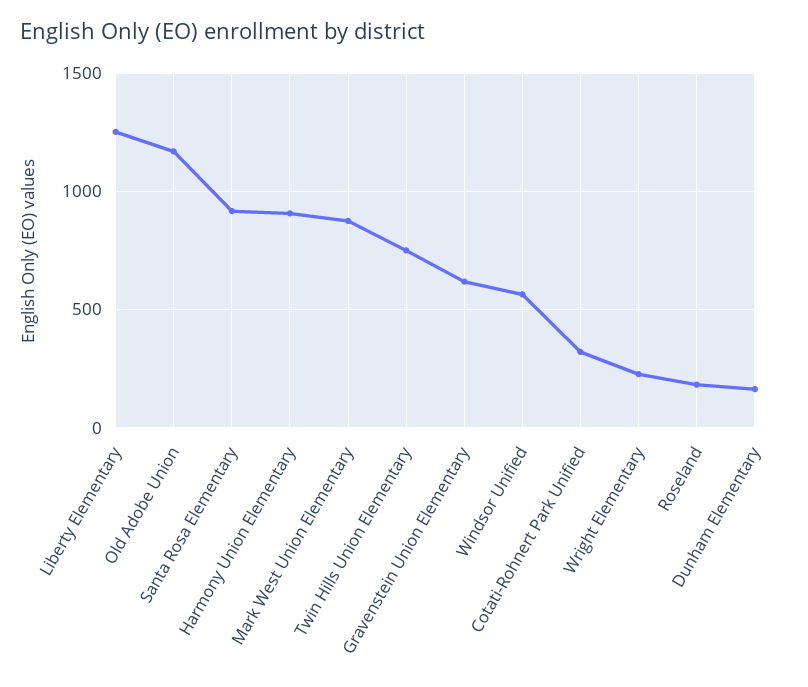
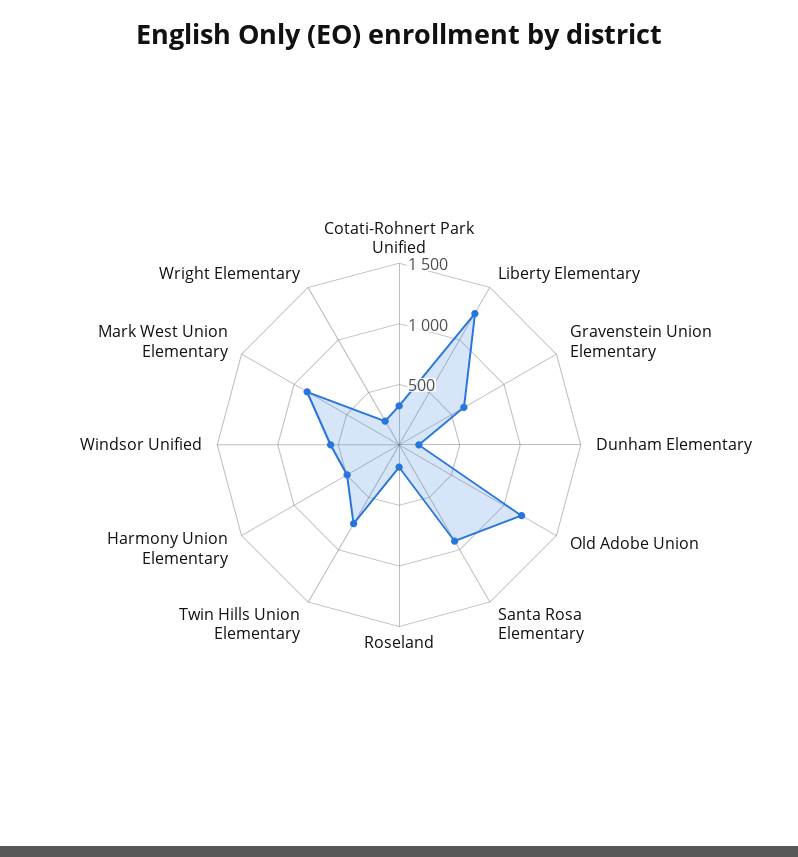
Harmony Union Elementary: 900 -> 500

